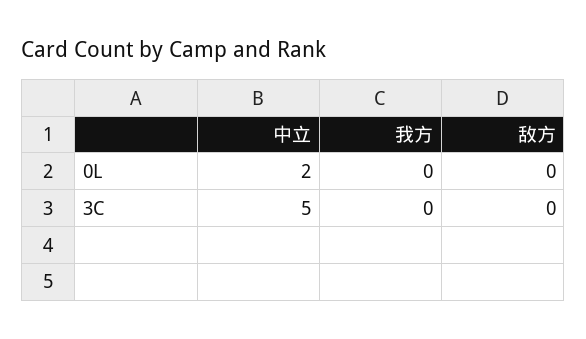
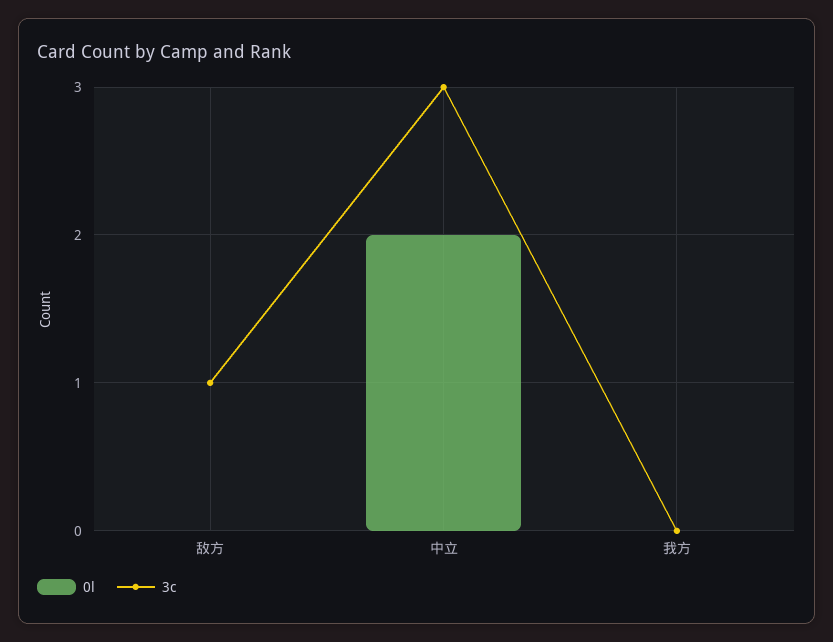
3C, 中立: 5 -> 3
3C, 敌方: 0 -> 1

